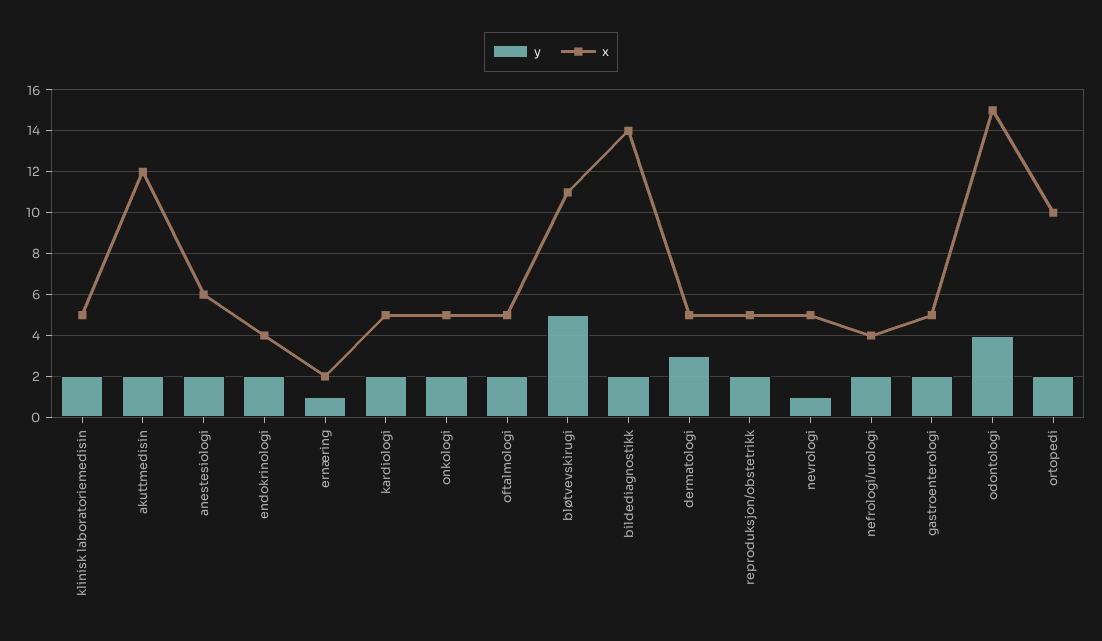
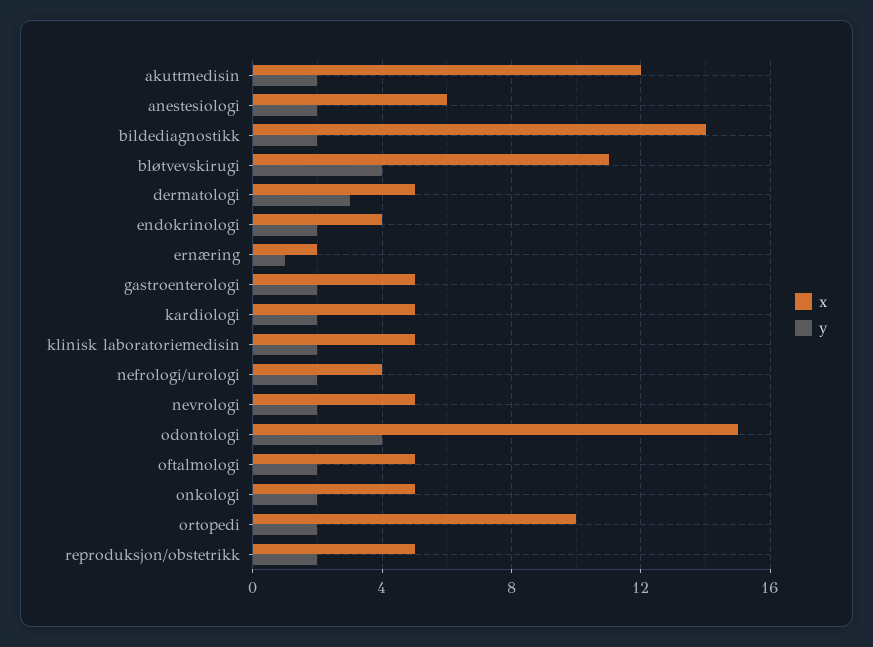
y, bløtvevskirugi: 5 -> 4
y, nevrologi: 1 -> 2

